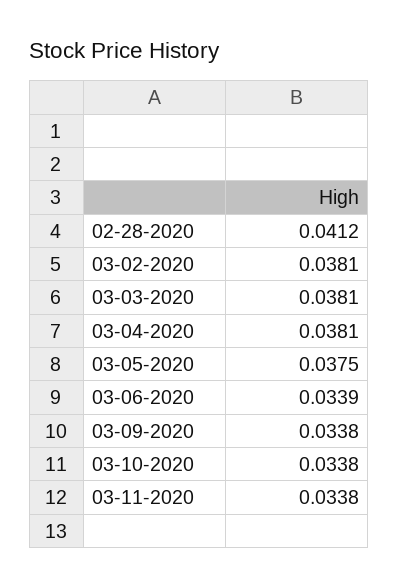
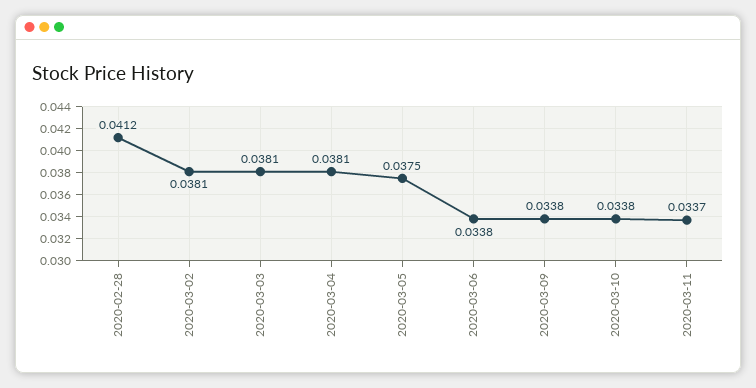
03-06-2020: 0.0339 -> 0.0338
03-11-2020: 0.0338 -> 0.0337

